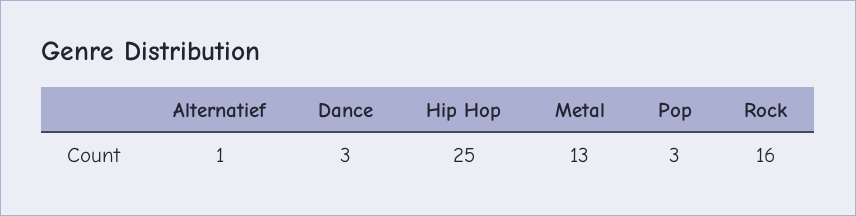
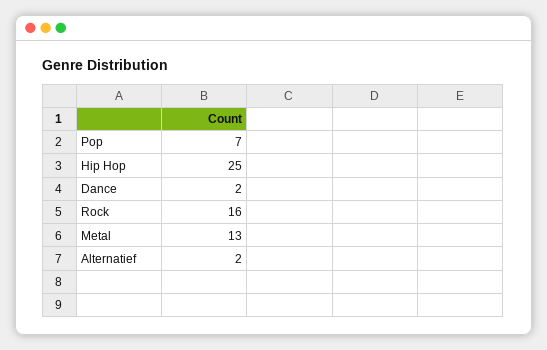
Alternatief: 1 -> 2
Dance: 3 -> 2
Pop: 3 -> 7

